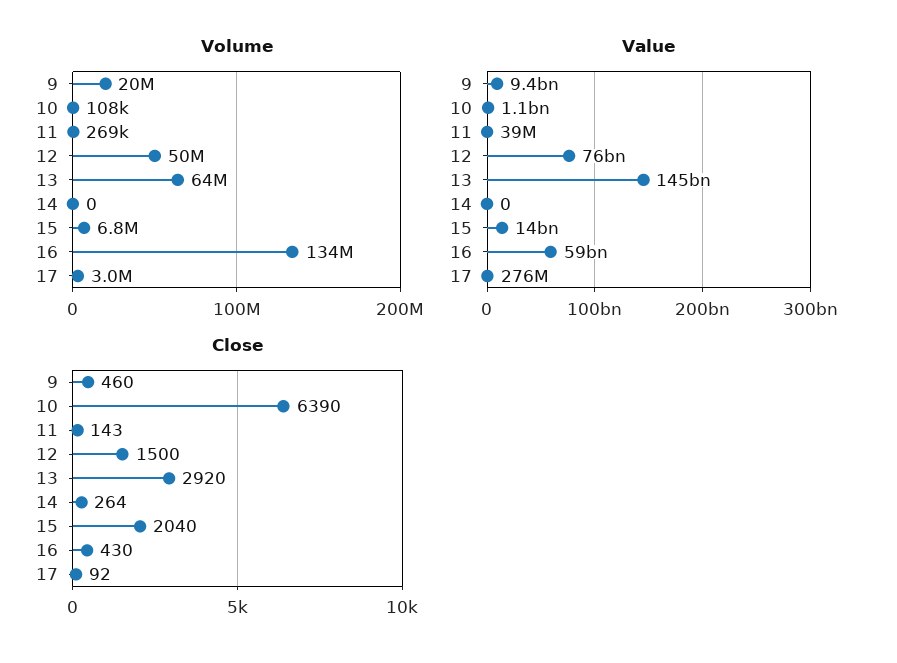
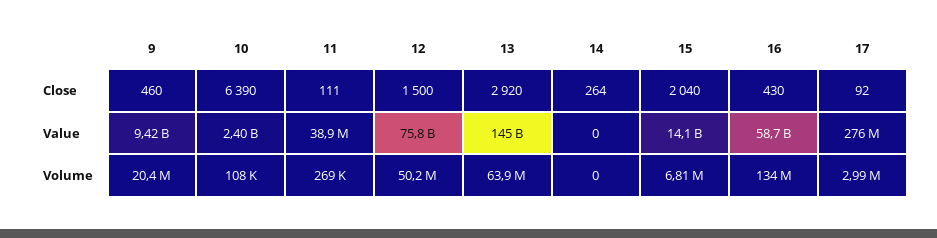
Value, 10: 1100000000 -> 2400000000
Close, 11: 143 -> 111

